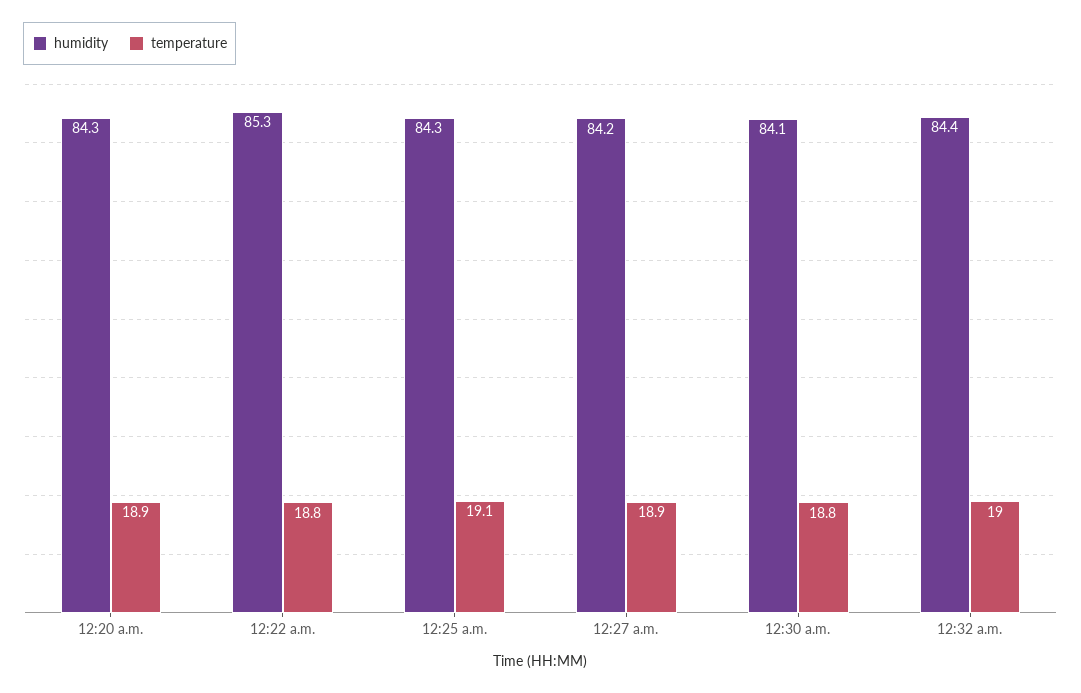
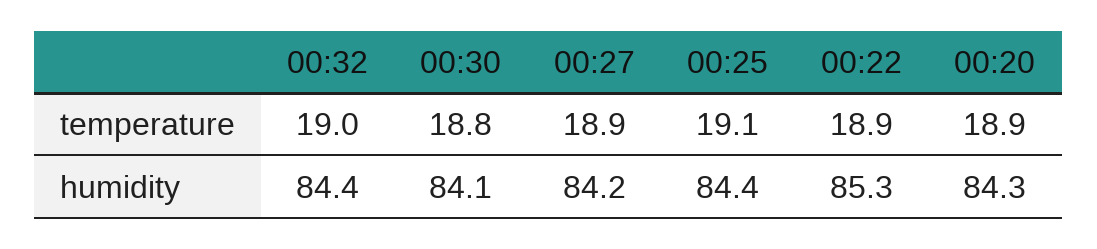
temperature, 12:22 a.m.: 18.8 -> 18.9
humidity, 12:25 a.m.: 84.3 -> 84.4

